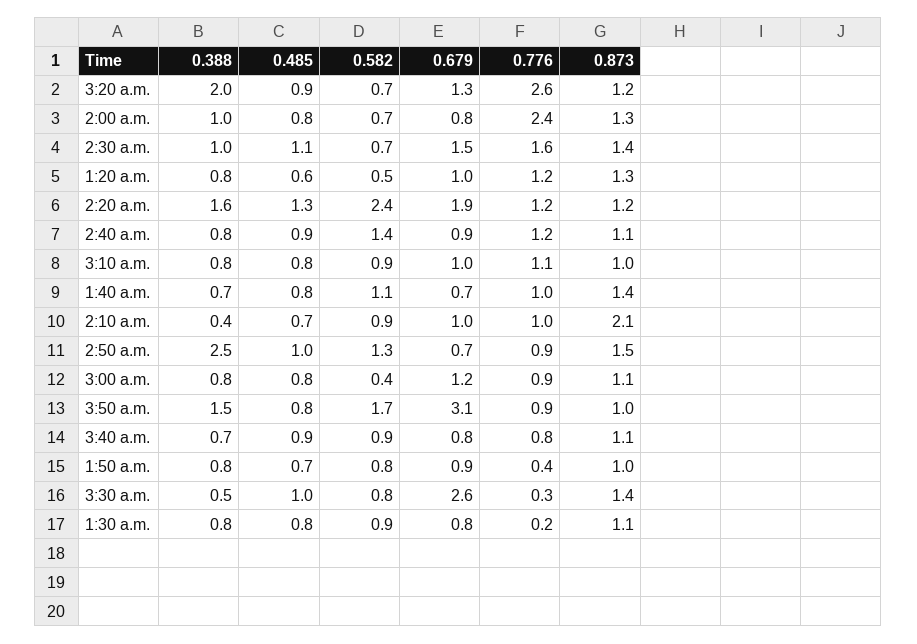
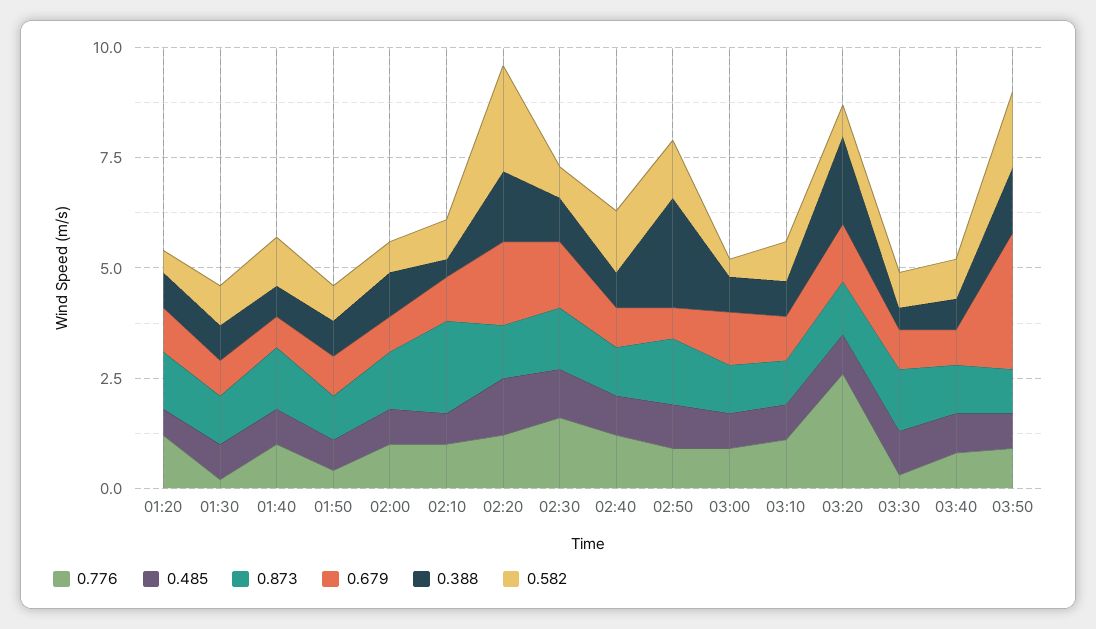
0.776, 2:00 a.m.: 2.4 -> 1
0.679, 3:30 a.m.: 2.6 -> 1

